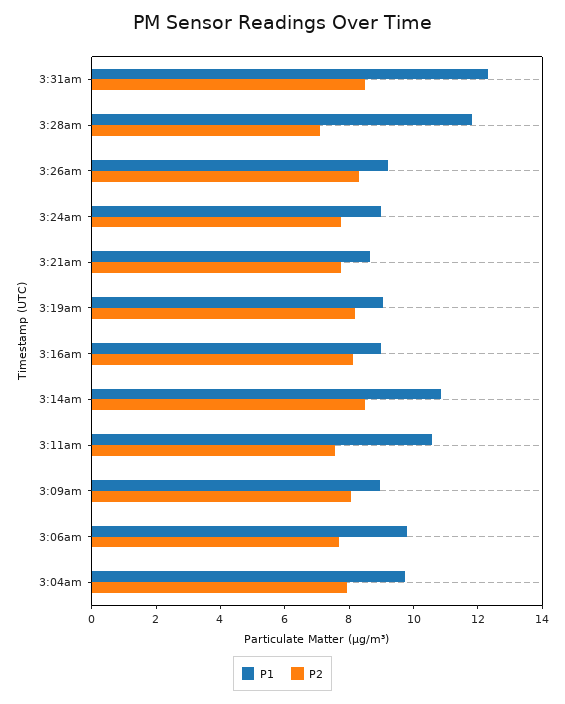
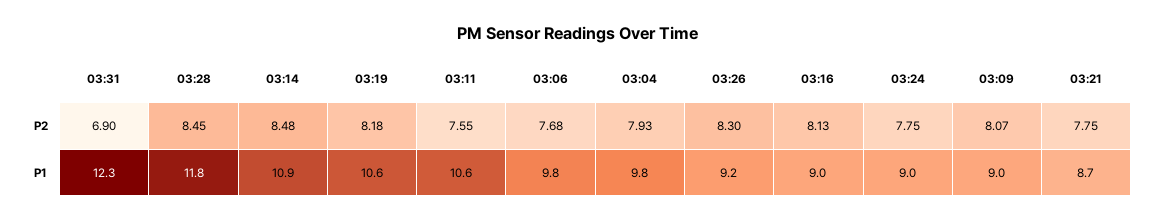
P2, 3:31am: 8.5 -> 6.9
P2, 3:28am: 7 -> 8.45
P1, 3:19am: 9 -> 10.6

